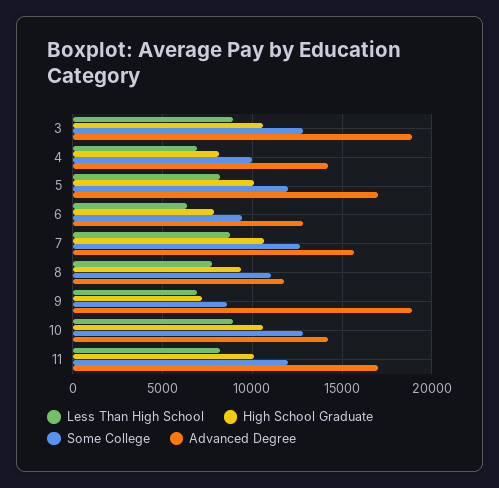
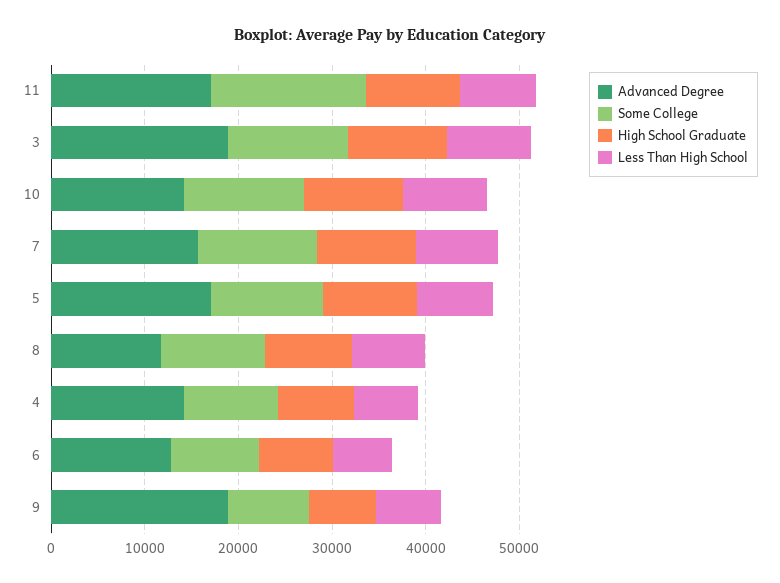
Some College, 11: 12000 -> 16000

